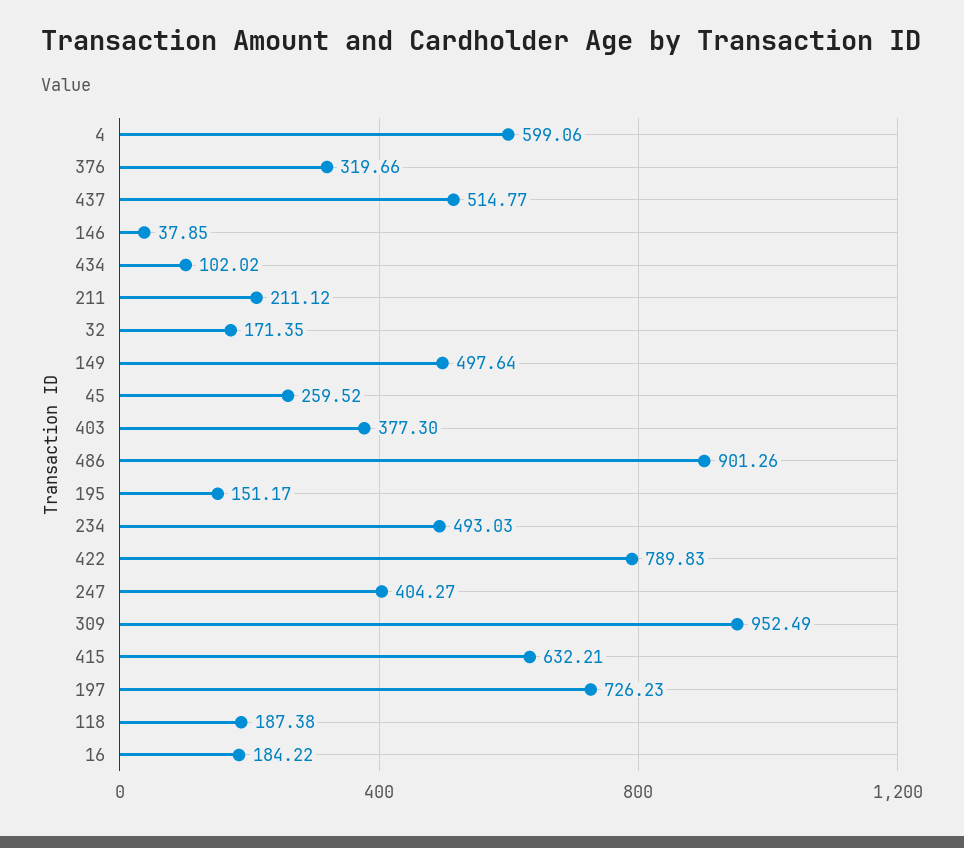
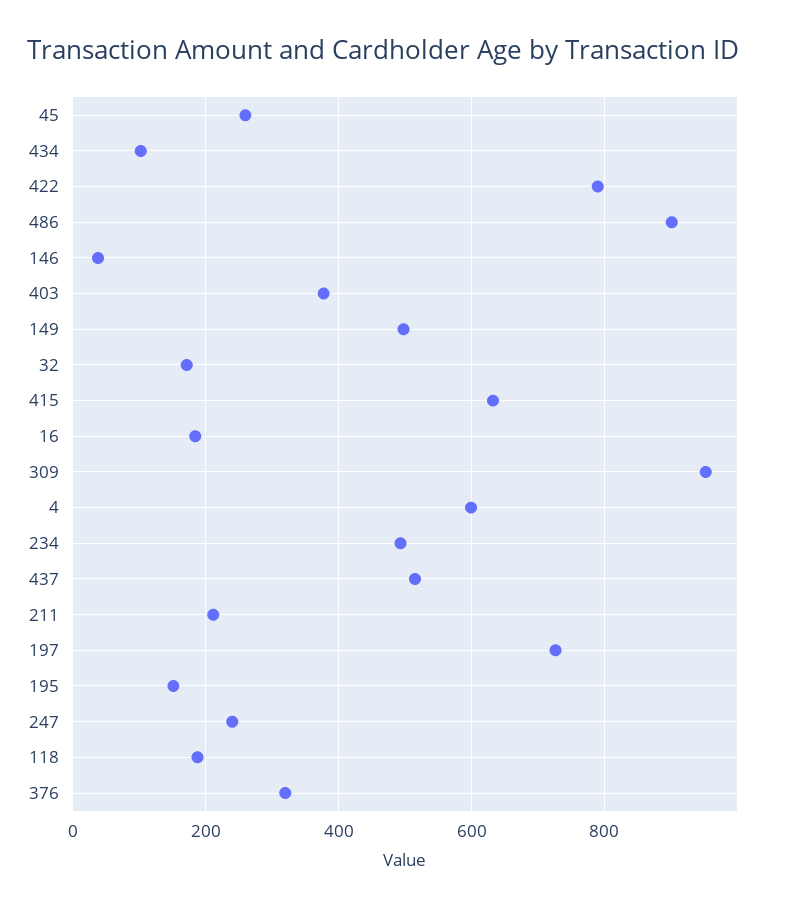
247: 404.27 -> 240

